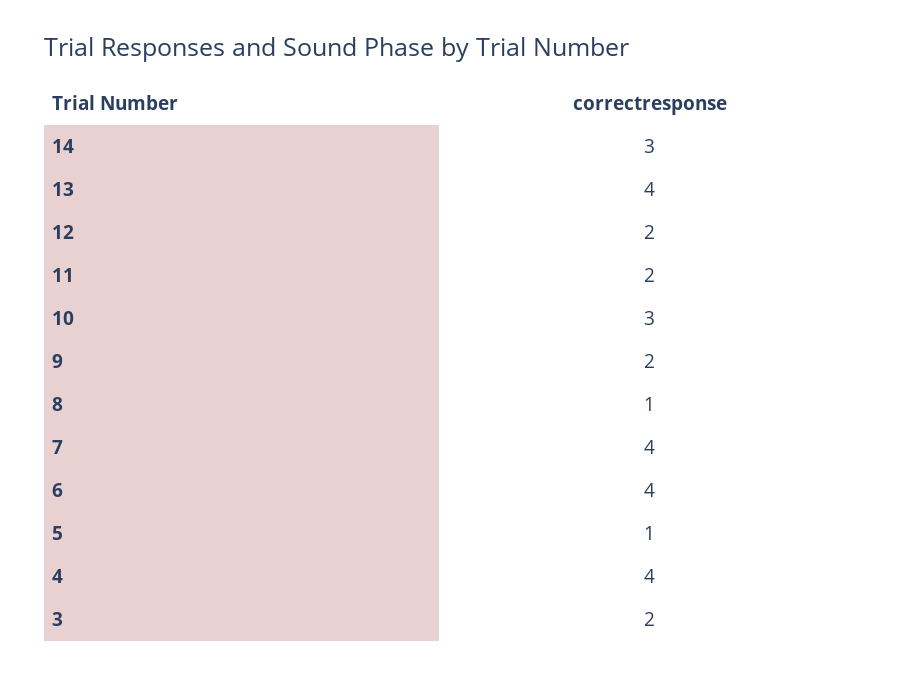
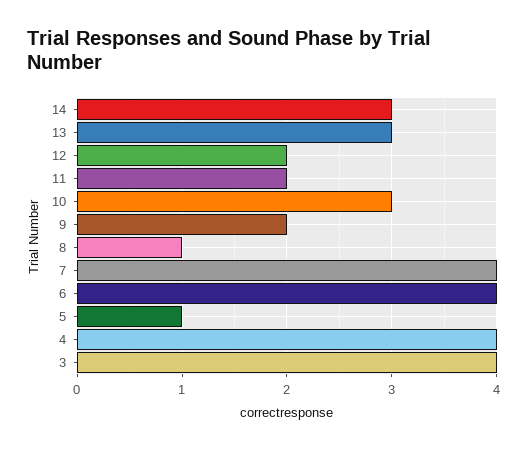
13: 4 -> 3
3: 2 -> 4

